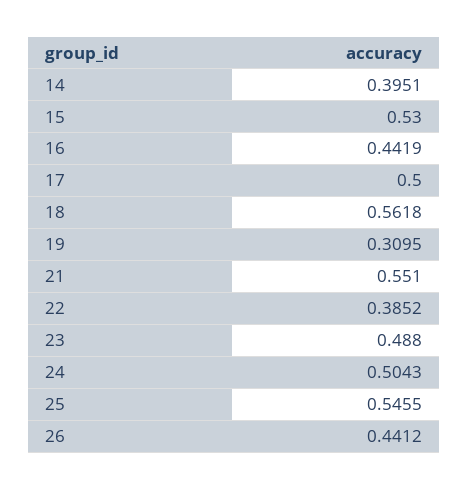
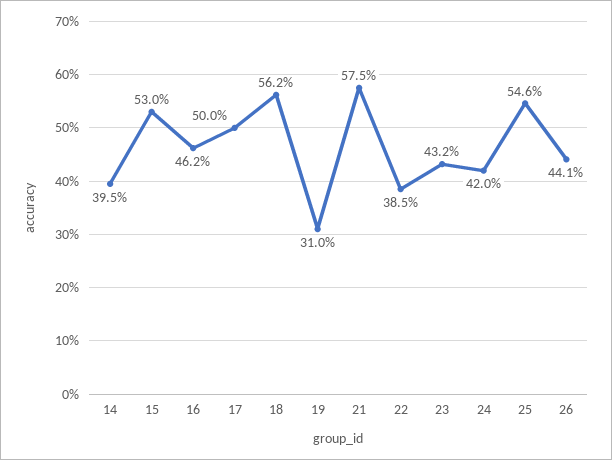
16: 0.4419 -> 0.462
21: 0.551 -> 0.575
23: 0.488 -> 0.432
24: 0.5043 -> 0.42

